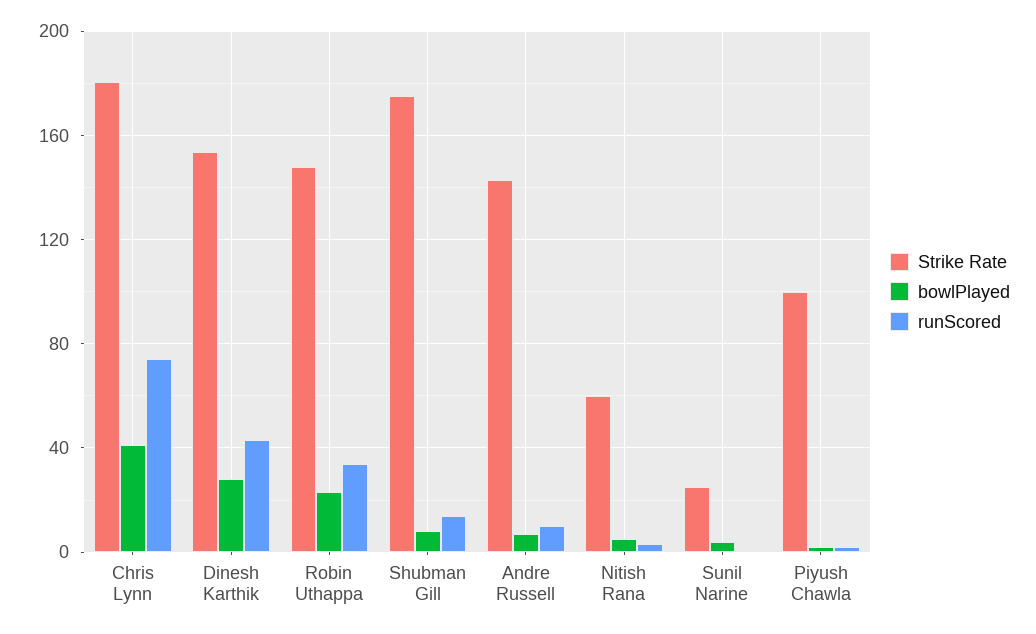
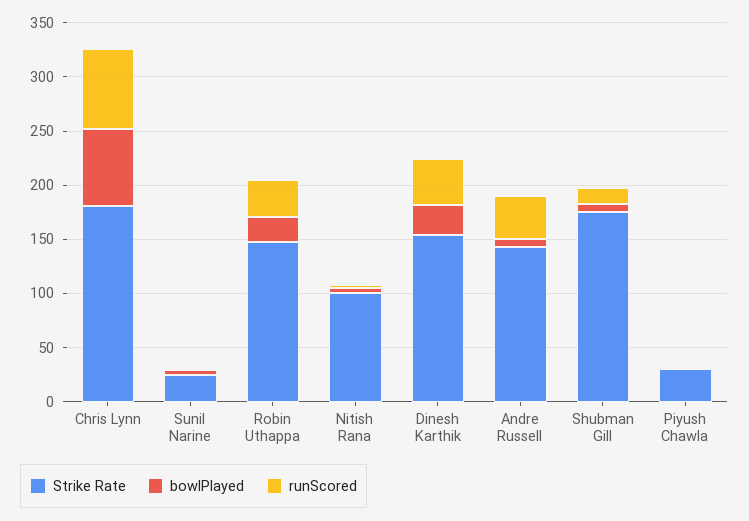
bowlPlayed, Chris Lynn: 40 -> 70
runScored, Andre Russell: 10 -> 40
Strike Rate, Nitish Rana: 60 -> 100
Strike Rate, Piyush Chawla: 100 -> 30

